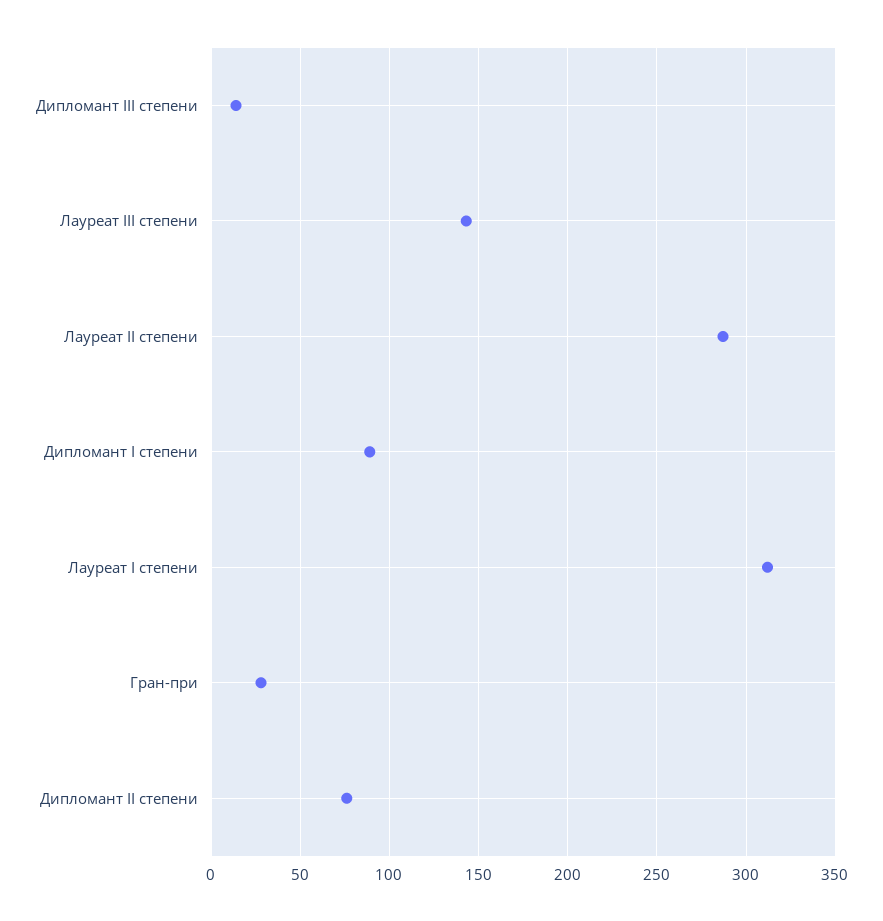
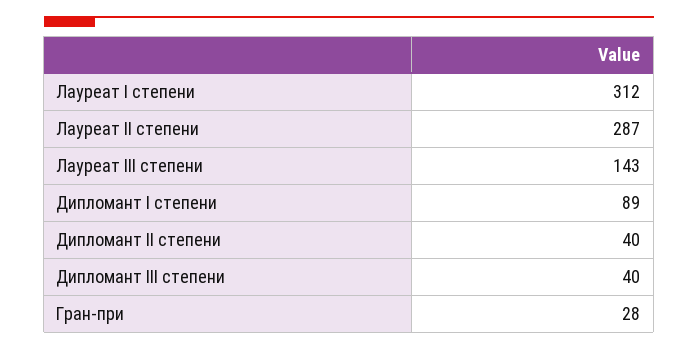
Дипломант III степени: 15 -> 40
Дипломант II степени: 75 -> 40

